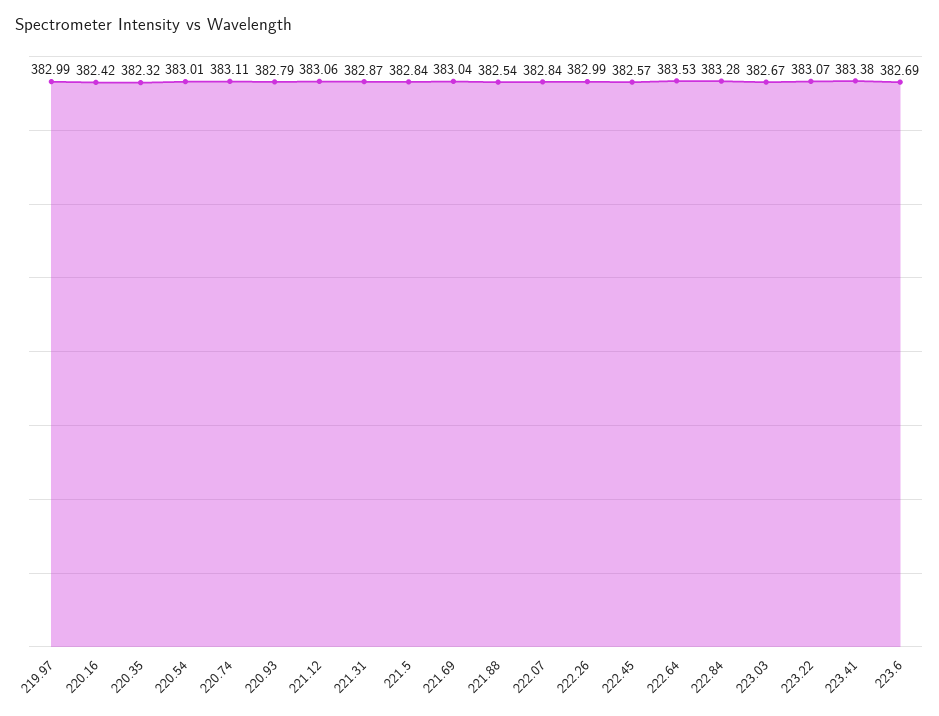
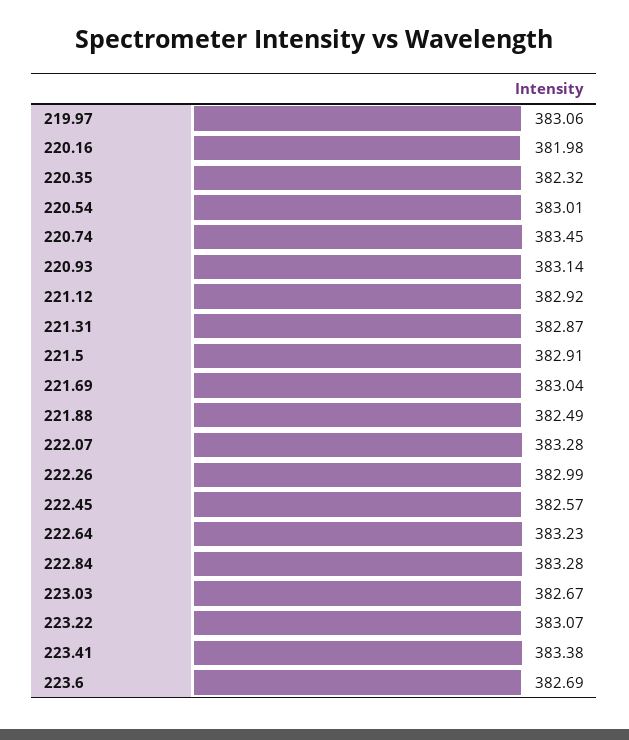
219.97: 382.99 -> 383.06
220.16: 382.42 -> 381.98
220.74: 383.11 -> 383.45
220.93: 382.79 -> 383.14
221.12: 383.06 -> 382.92
221.5: 382.84 -> 382.91
221.88: 382.54 -> 382.49
222.07: 382.84 -> 383.28
222.64: 383.53 -> 383.23

